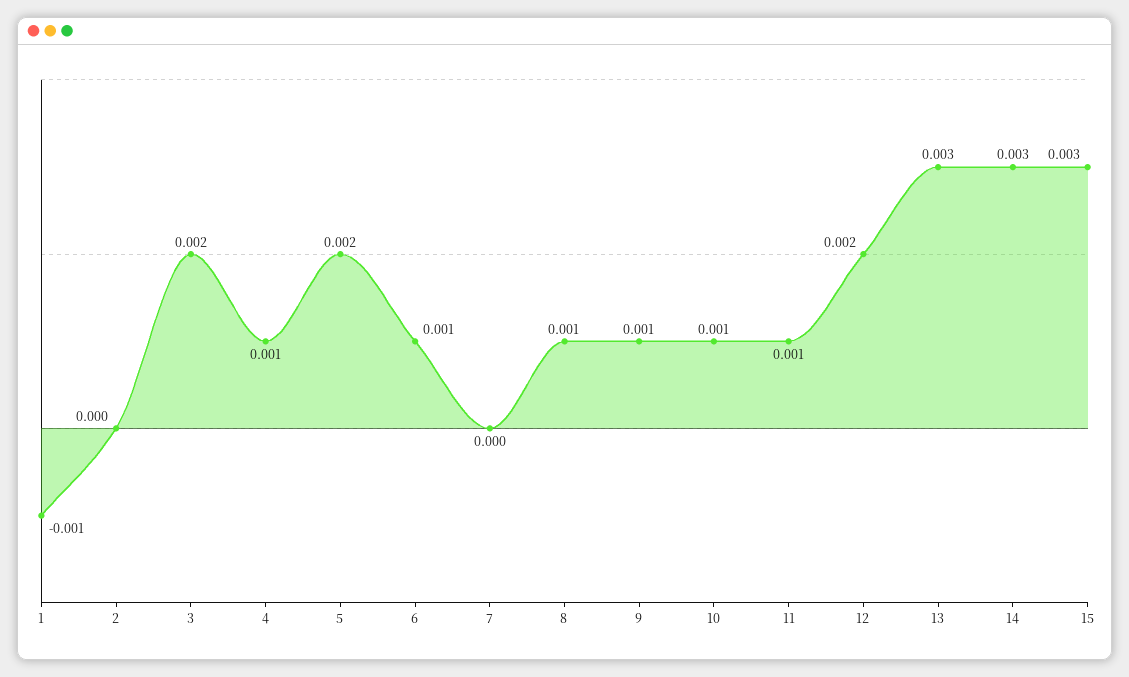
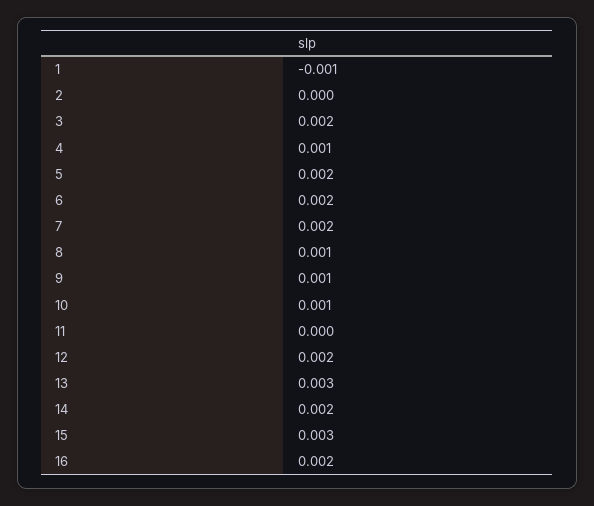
6: 0.001 -> 0.002
7: 0 -> 0.002
11: 0.001 -> 0
14: 0.003 -> 0.002
16: none -> 0.002

